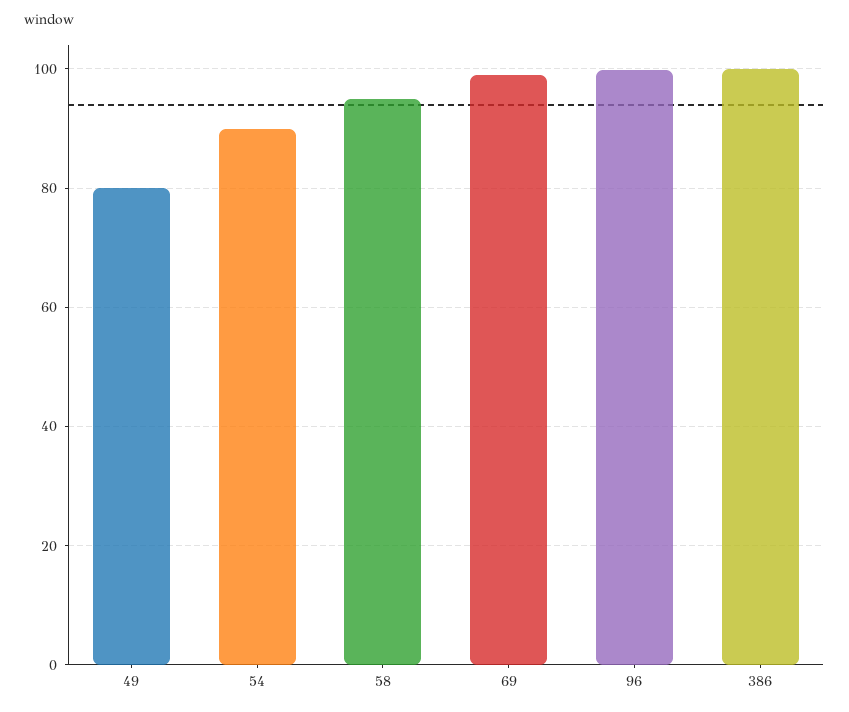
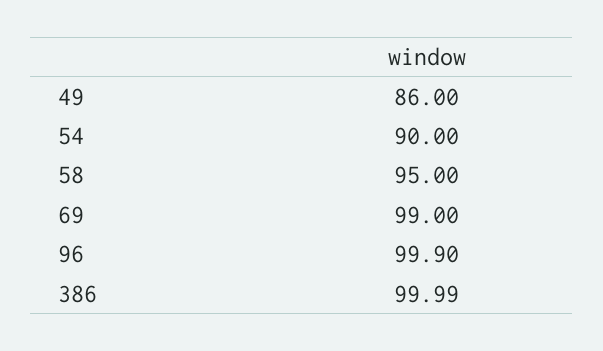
49: 80 -> 86

